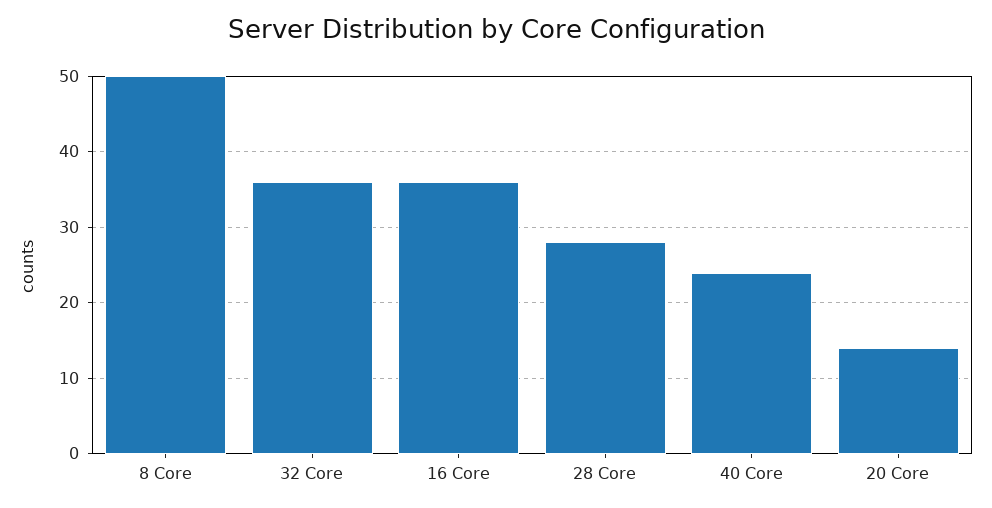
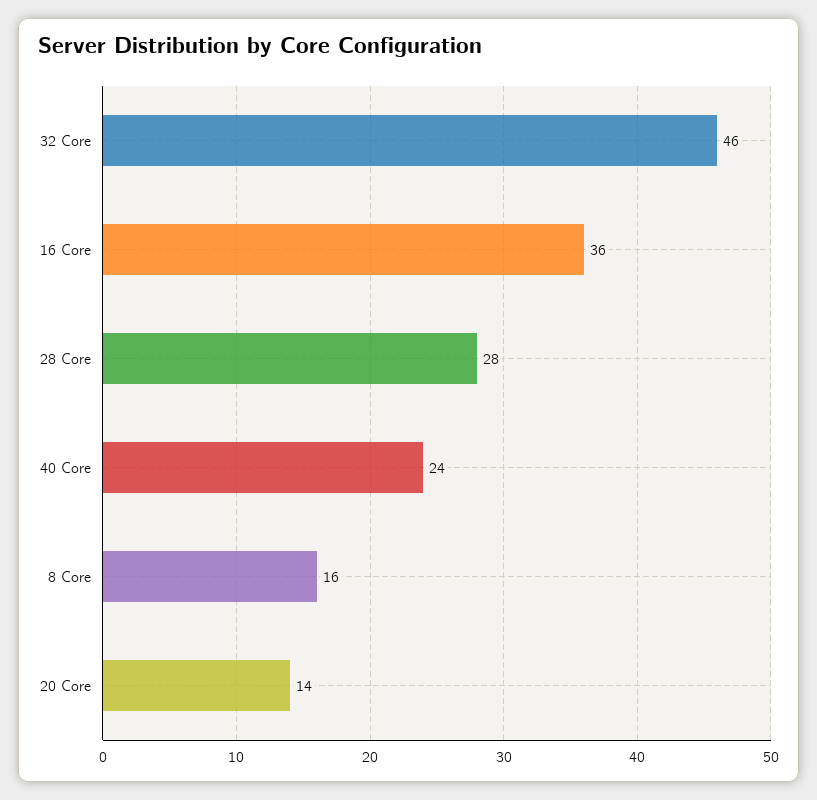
8 Core: 50 -> 16
32 Core: 36 -> 46

